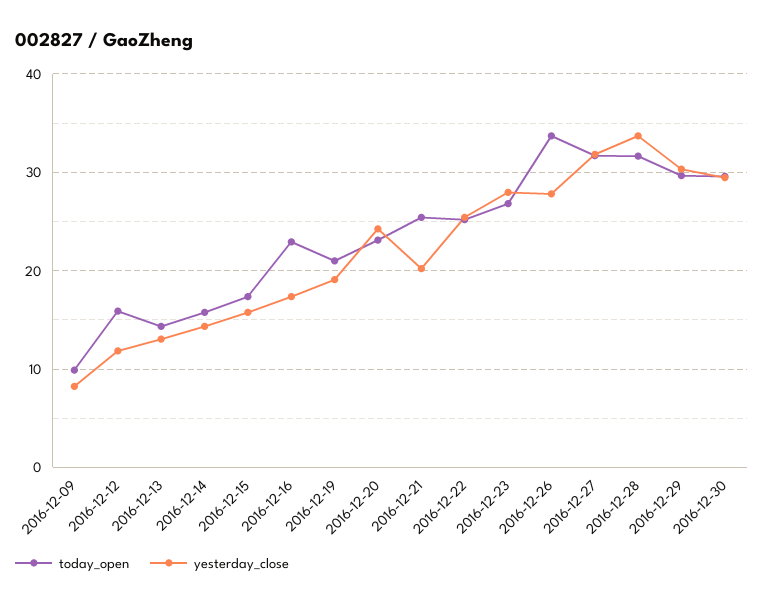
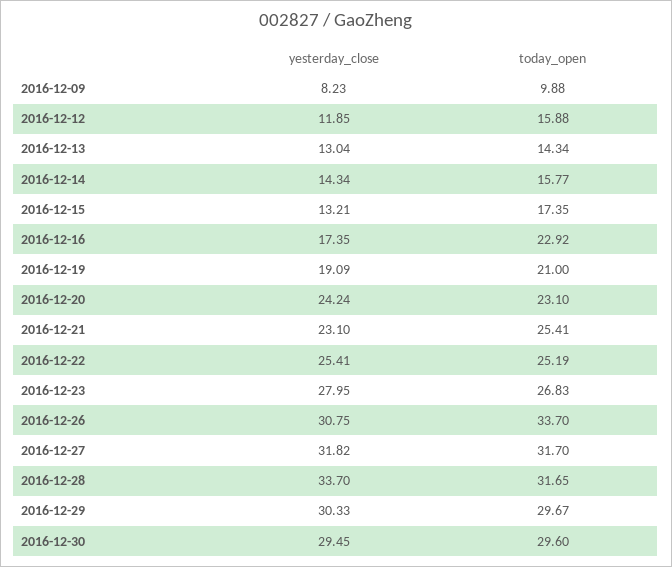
yesterday_close, 2016-12-15: 16 -> 13.21
yesterday_close, 2016-12-21: 20 -> 23.1
yesterday_close, 2016-12-26: 28 -> 30.75

